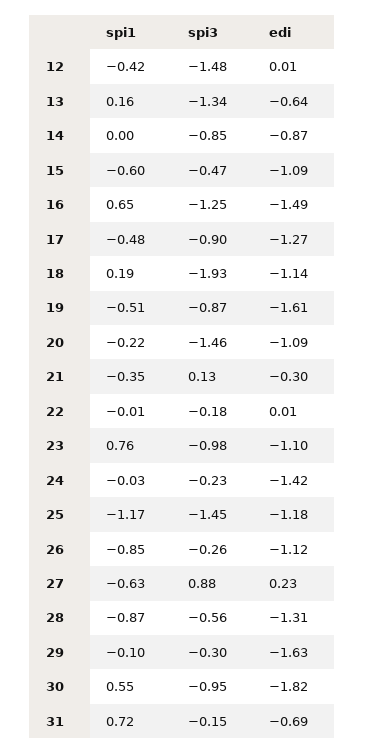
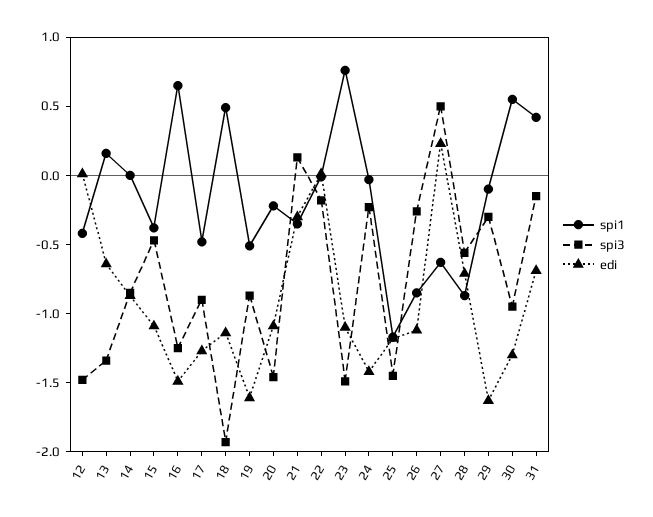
spi1, 15: -0.6 -> -0.4
spi1, 18: 0.19 -> 0.5
spi3, 23: -0.98 -> -1.5
spi3, 27: 0.88 -> 0.5
edi, 28: -1.31 -> -0.7
edi, 30: -1.82 -> -1.3
spi1, 31: 0.72 -> 0.4

